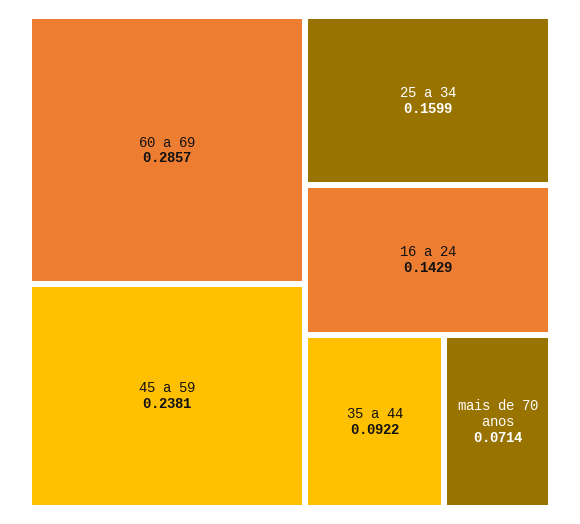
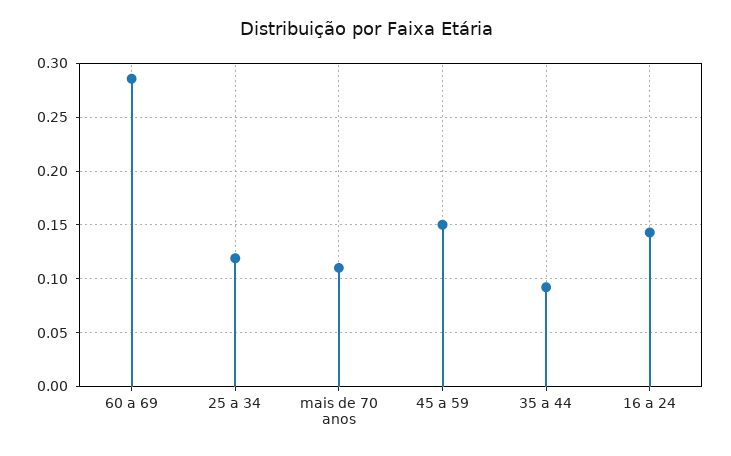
45 a 59: 0.2381 -> 0.15
25 a 34: 0.1599 -> 0.12
mais de 70 anos: 0.0714 -> 0.11

